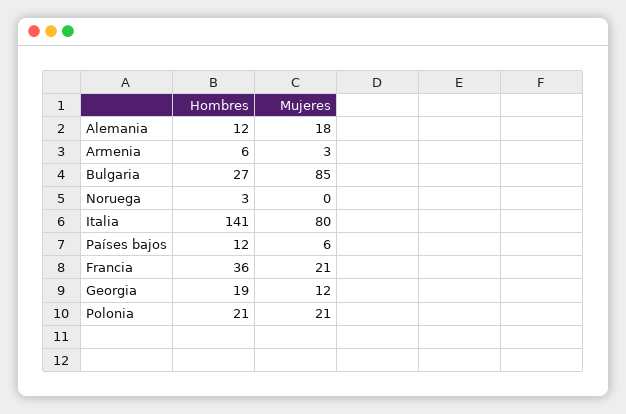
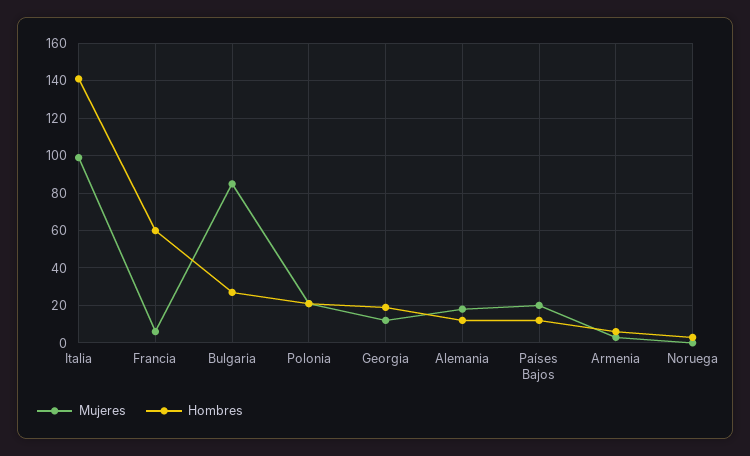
Mujeres, Italia: 80 -> 100
Mujeres, Países bajos: 6 -> 20
Hombres, Francia: 36 -> 60
Mujeres, Francia: 21 -> 5

